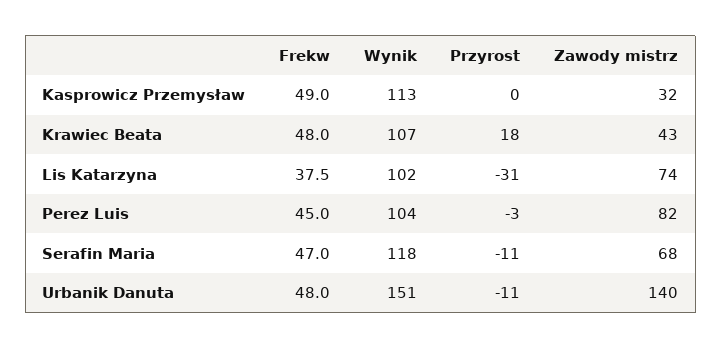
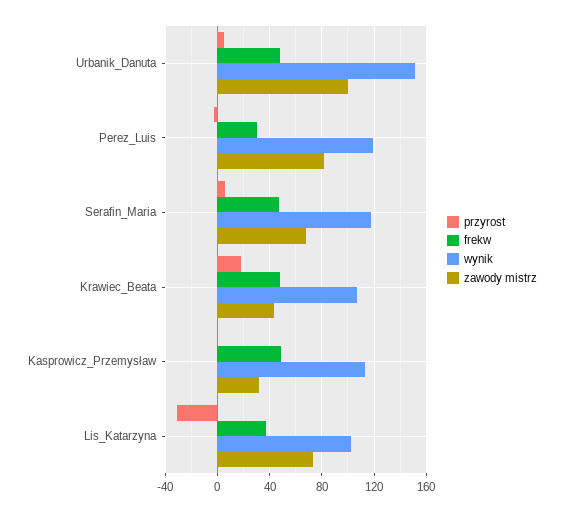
Frekw, Perez Luis: 45 -> 30
Wynik, Perez Luis: 104 -> 120
Przyrost, Serafin Maria: -11 -> 5
Przyrost, Urbanik Danuta: -11 -> 5
Zawody mistrz, Urbanik Danuta: 140 -> 100

